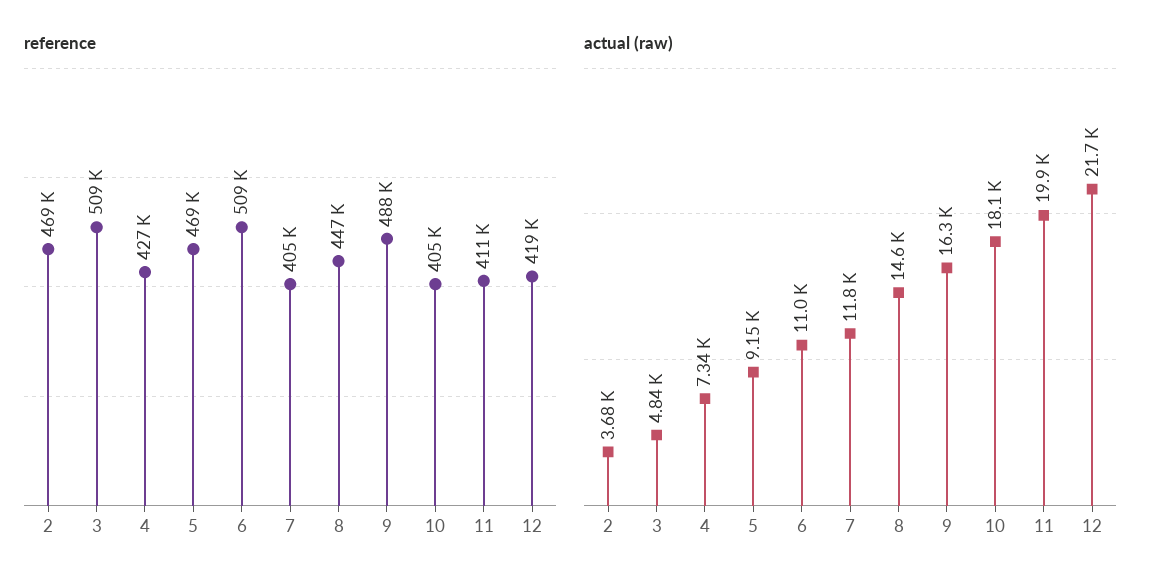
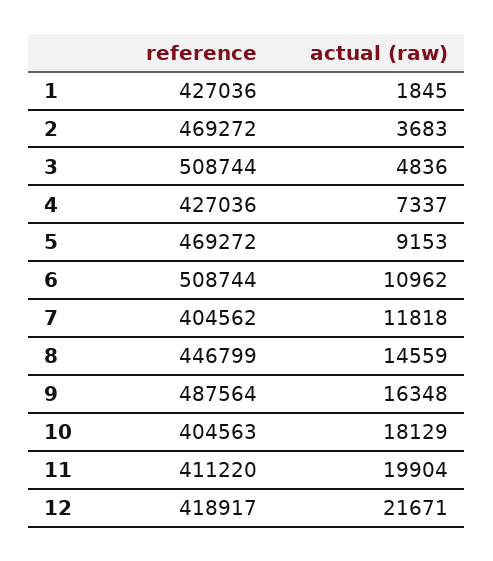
reference, 1: none -> 427036
actual (raw), 1: none -> 1845

